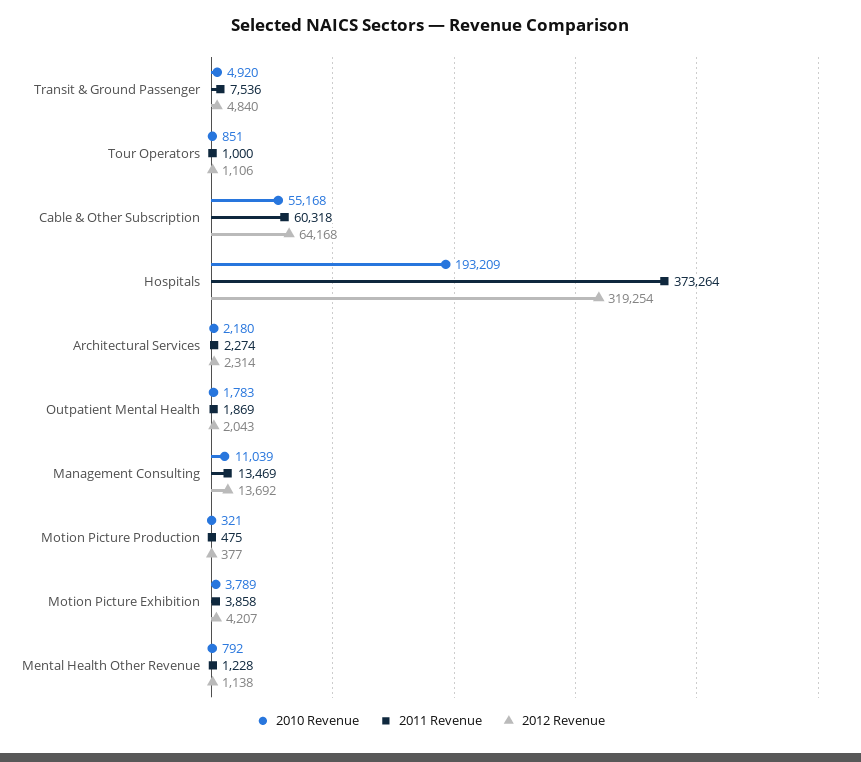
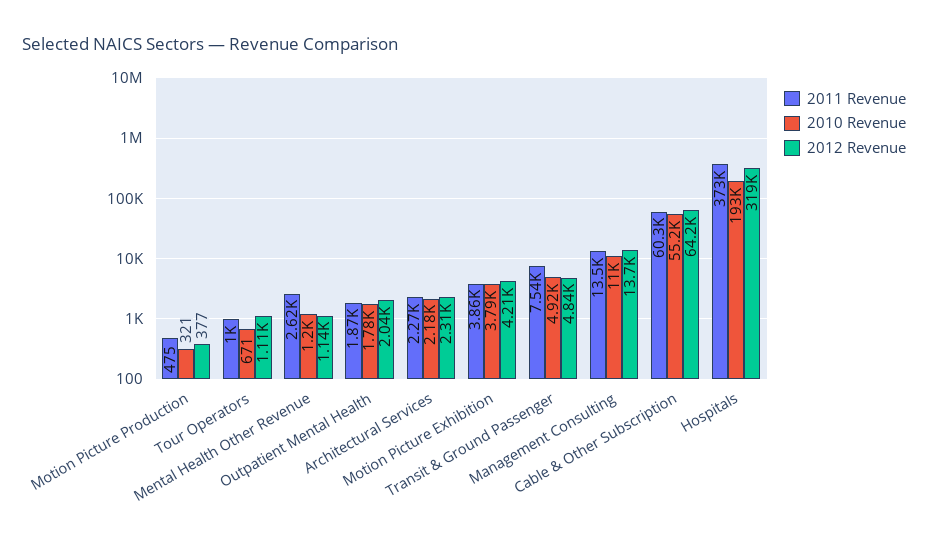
2010 Revenue, Tour Operators: 851 -> 671
2010 Revenue, Mental Health Other Revenue: 792 -> 1200
2011 Revenue, Mental Health Other Revenue: 1228 -> 2620

